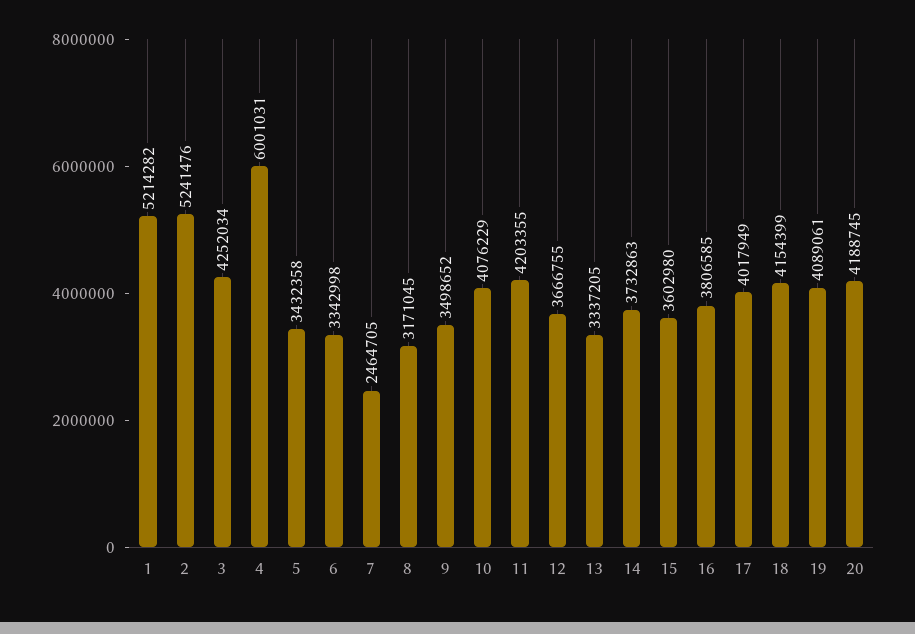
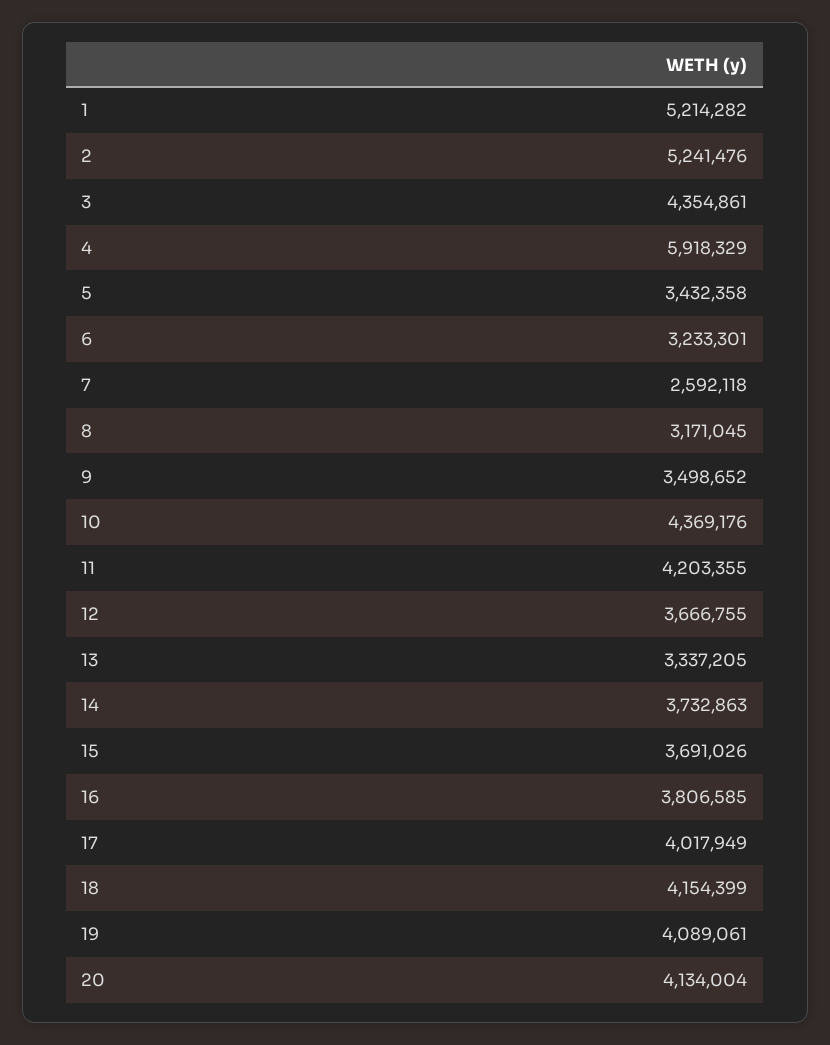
3: 4252034 -> 4354861
4: 6001031 -> 5918329
6: 3342998 -> 3233301
7: 2464705 -> 2592118
10: 4076229 -> 4369176
15: 3602980 -> 3691026
20: 4188745 -> 4134004

